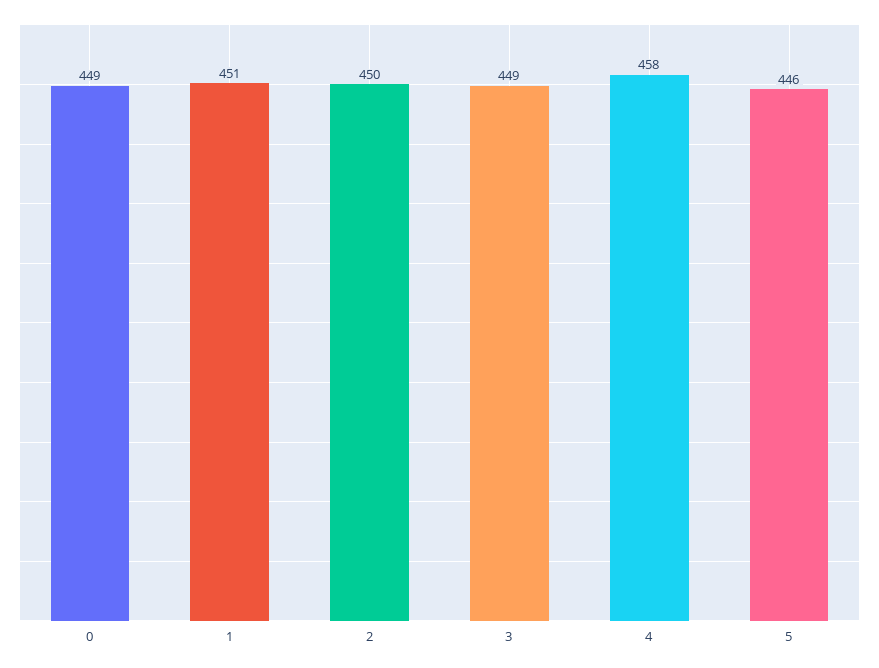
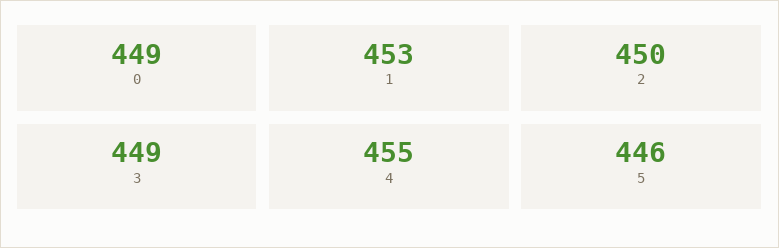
1: 451 -> 453
4: 458 -> 455

